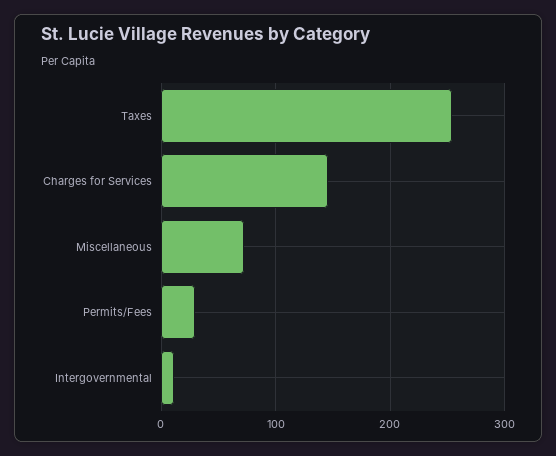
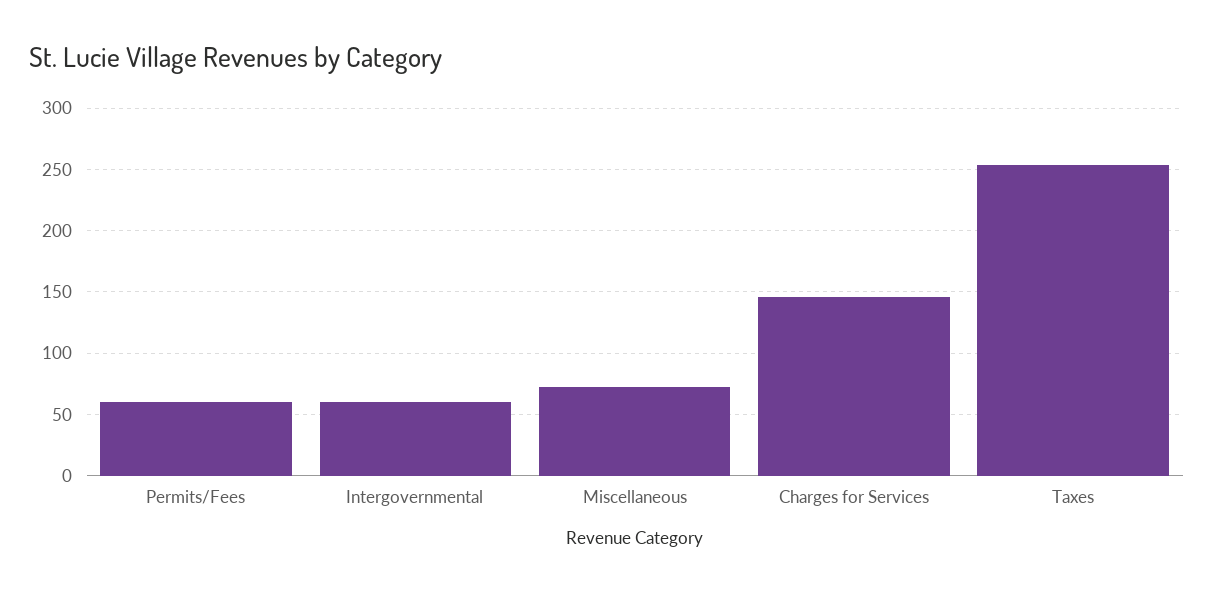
Permits/Fees: 30 -> 60
Intergovernmental: 10 -> 60

